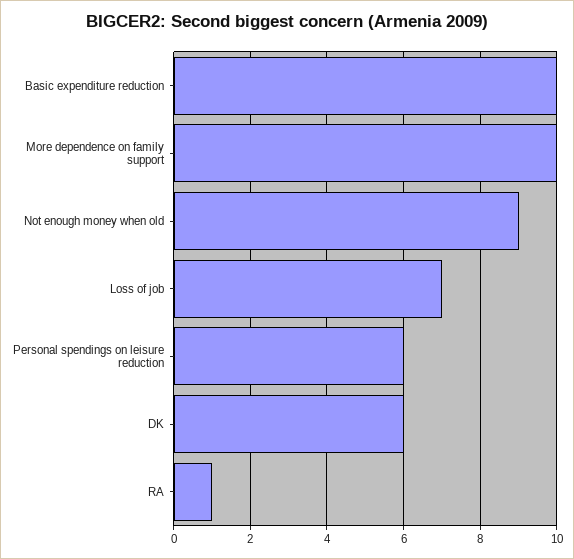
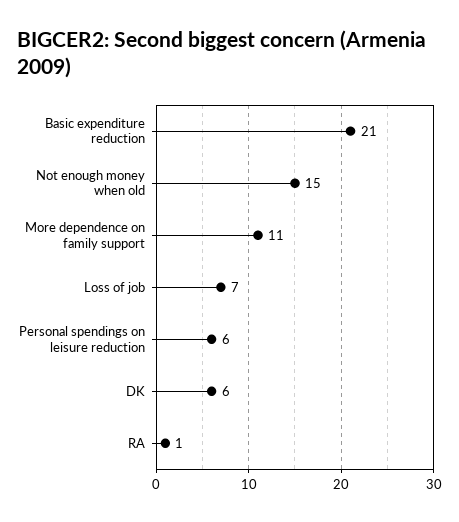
Basic expenditure reduction: 10 -> 21
More dependence on family support: 10 -> 11
Not enough money when old: 9 -> 15

